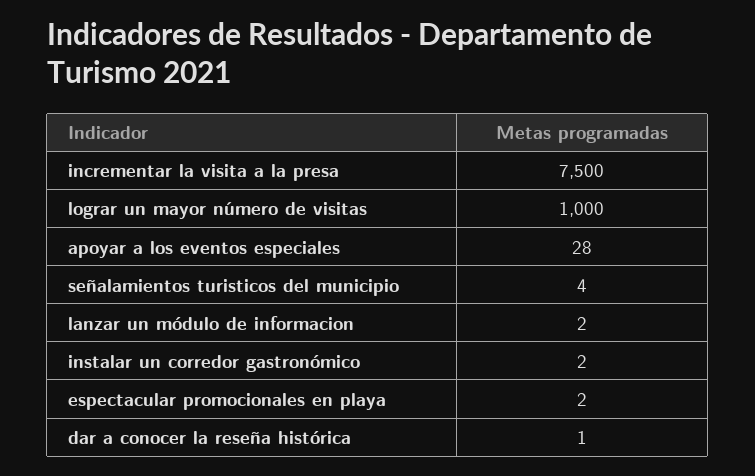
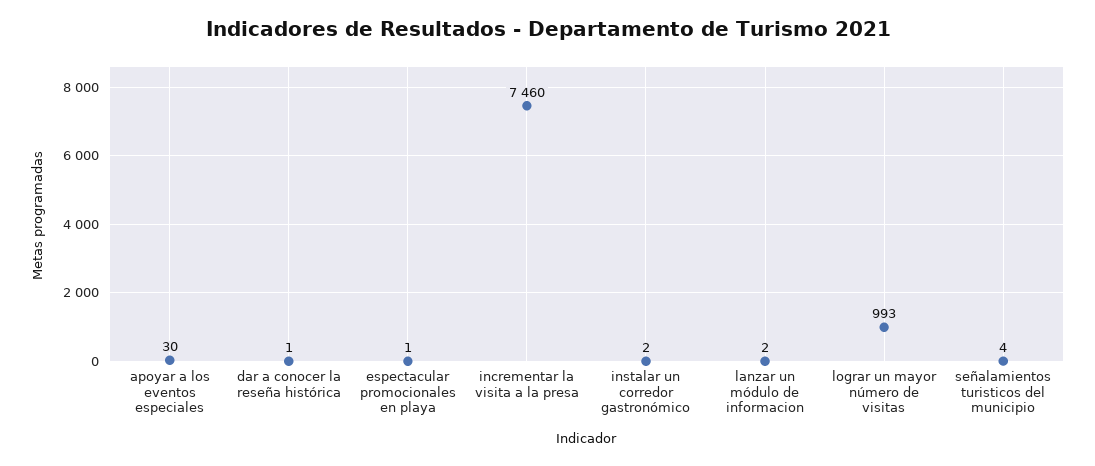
incrementar la visita a la presa: 7500 -> 7460
lograr un mayor número de visitas: 1000 -> 993
apoyar a los eventos especiales: 28 -> 30
espectacular promocionales en playa: 2 -> 1

